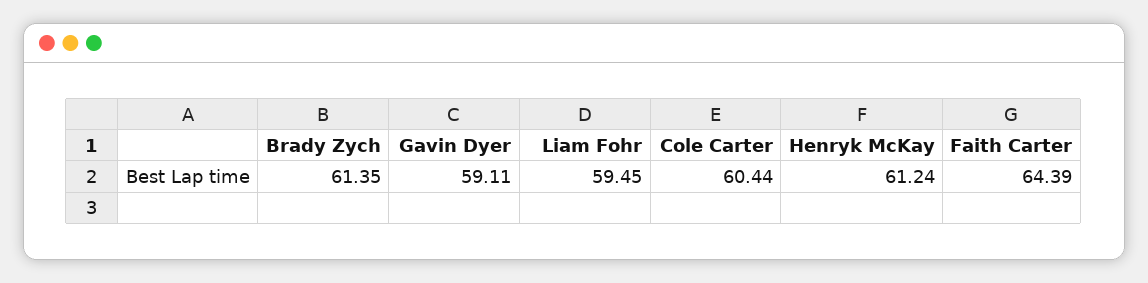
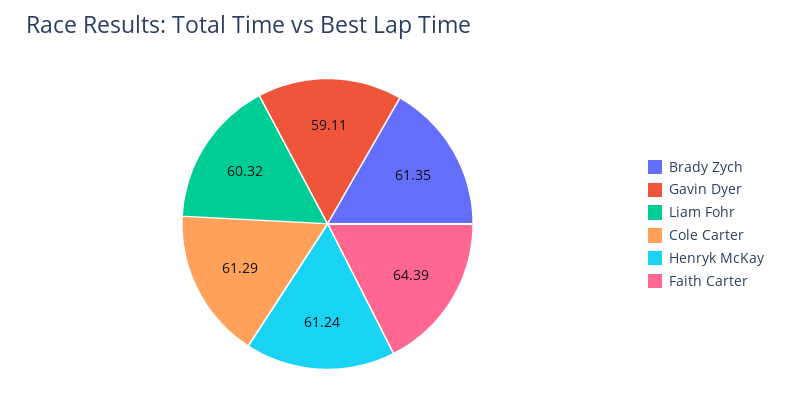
Liam Fohr: 59.45 -> 60.32
Cole Carter: 60.44 -> 61.29

